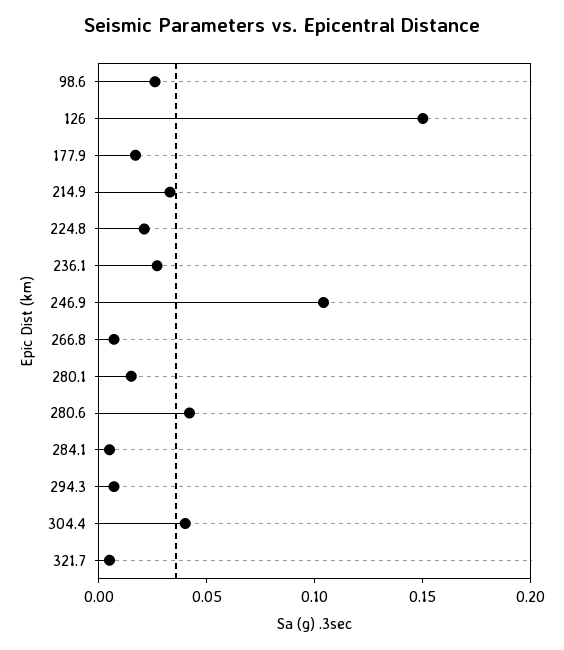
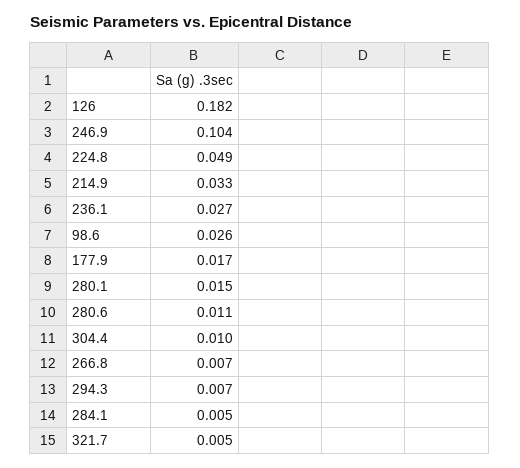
126: 0.15 -> 0.182
224.8: 0.02 -> 0.049
280.6: 0.04 -> 0.011
304.4: 0.04 -> 0.01

